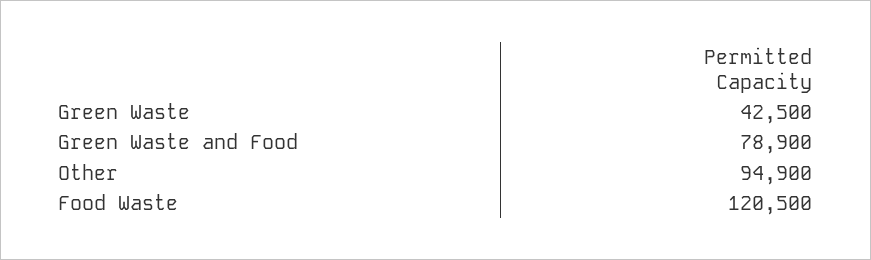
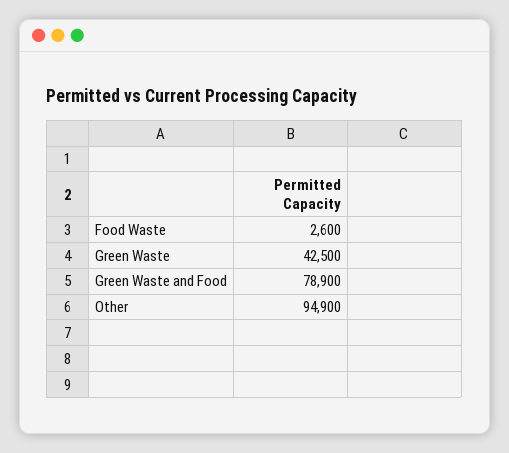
Food Waste: 120500 -> 2600

